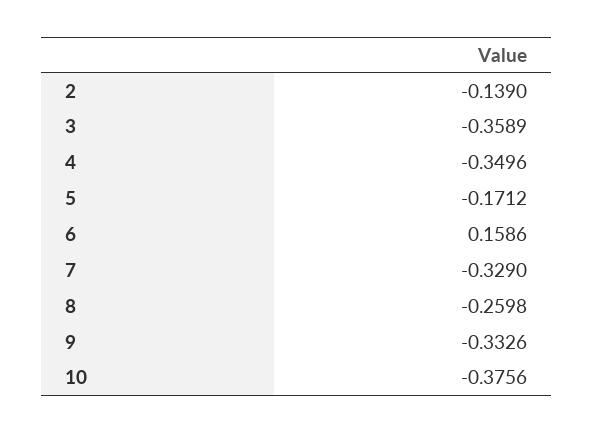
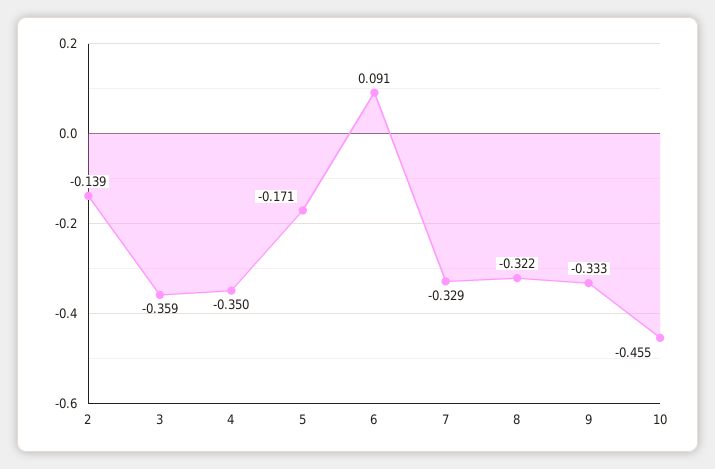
6: 0.1586 -> 0.091
8: -0.2598 -> -0.322
10: -0.3756 -> -0.455

